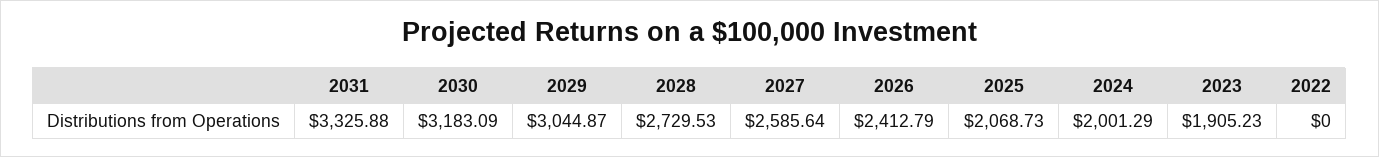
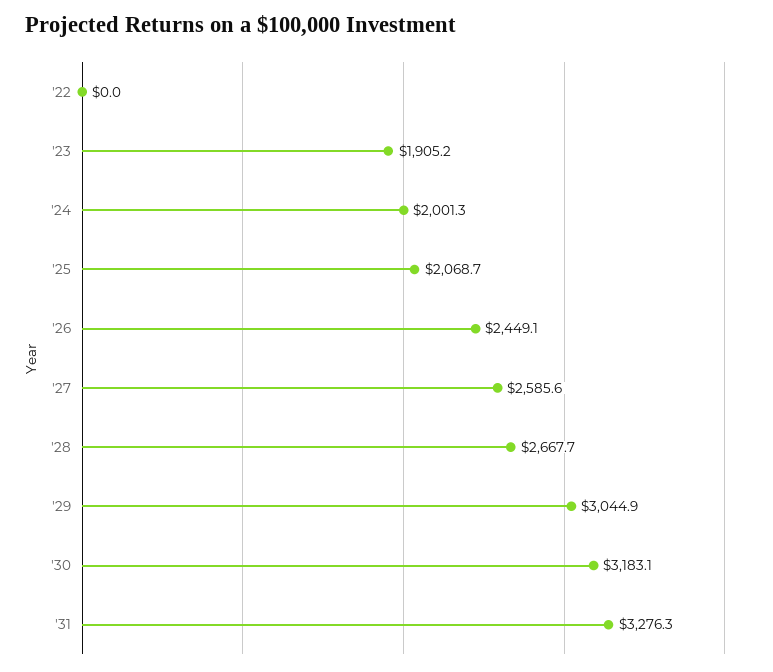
2031: 3325.88 -> 3276.3
2028: 2729.53 -> 2667.7
2026: 2412.79 -> 2449.1

